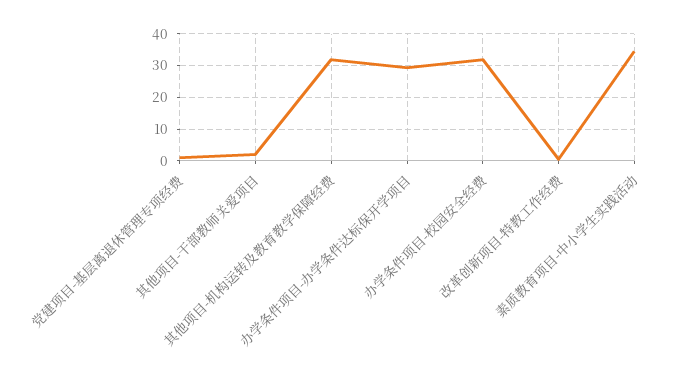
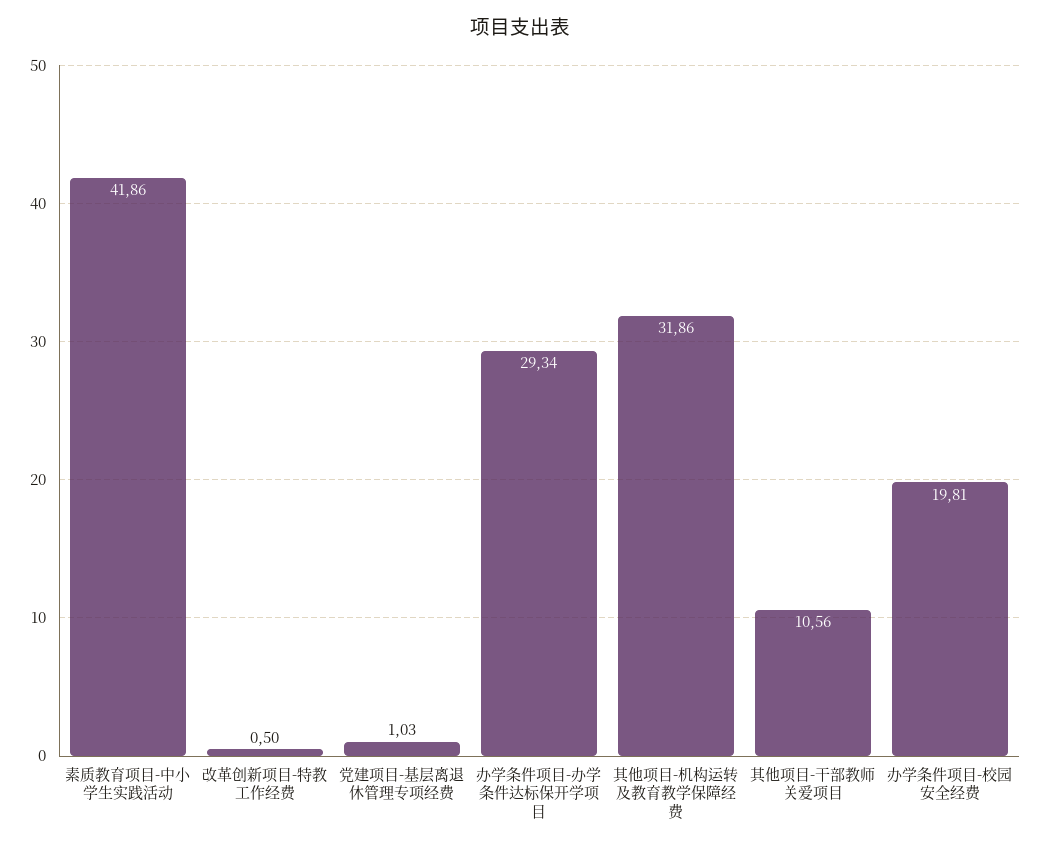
其他项目-干部教师关爱项目: 2 -> 10.56
办学条件项目-校园安全经费: 32 -> 19.81
素质教育项目-中小学生实践活动: 34 -> 41.86

